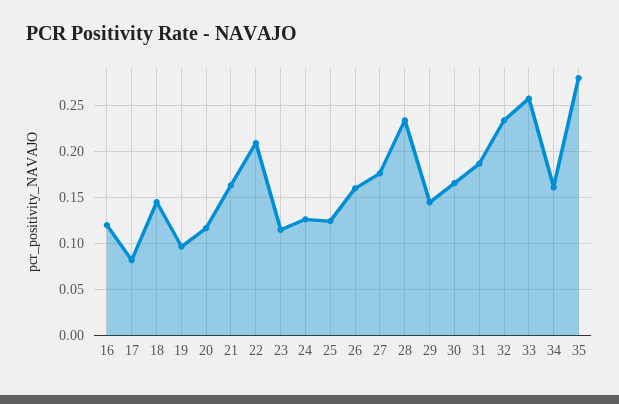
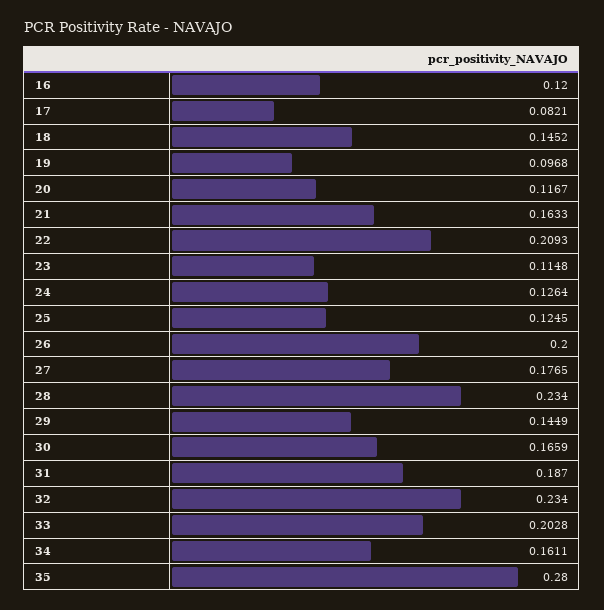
26: 0.16 -> 0.2
33: 0.26 -> 0.2028

